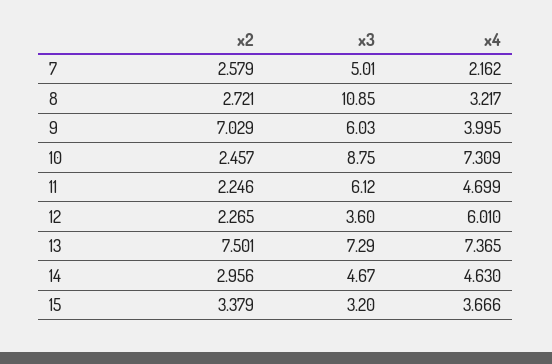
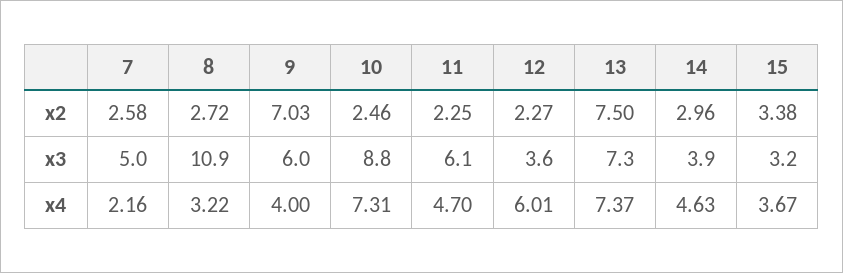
x3, 14: 4.67 -> 3.9

